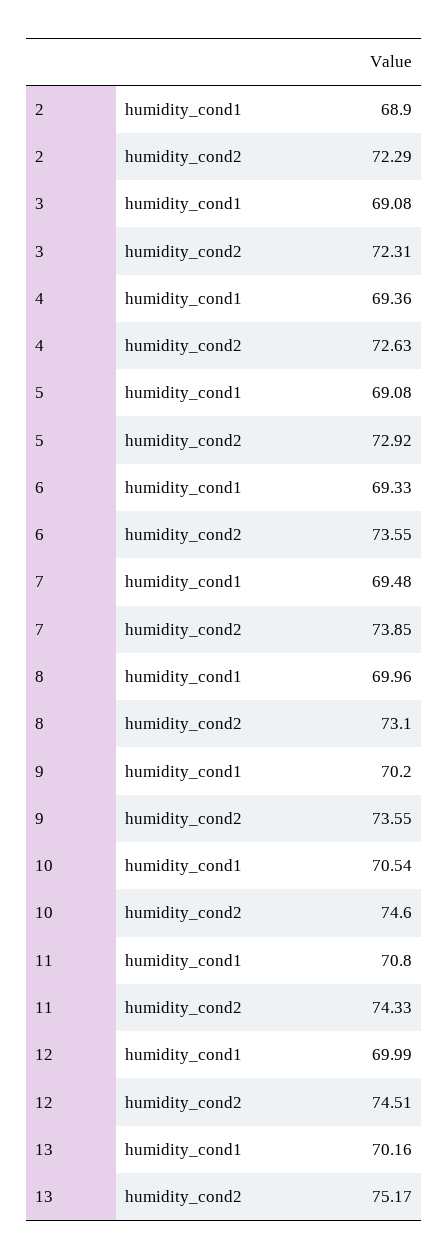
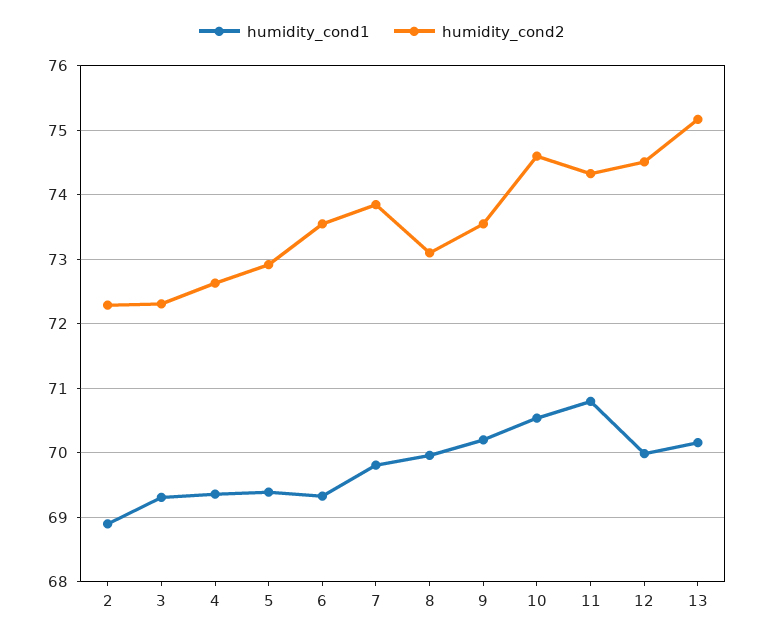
humidity_cond1, 3: 69.08 -> 69.3
humidity_cond1, 5: 69.08 -> 69.4
humidity_cond1, 7: 69.48 -> 69.8

